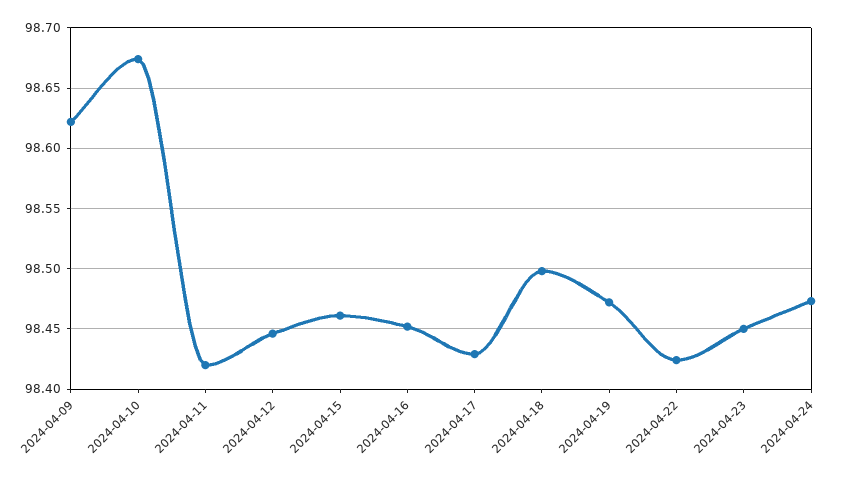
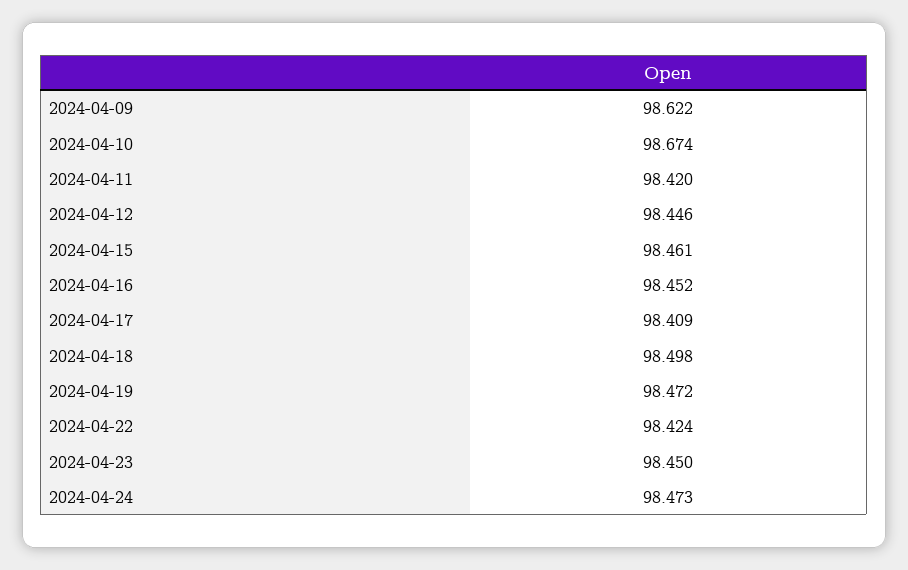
2024-04-17: 98.43 -> 98.409

